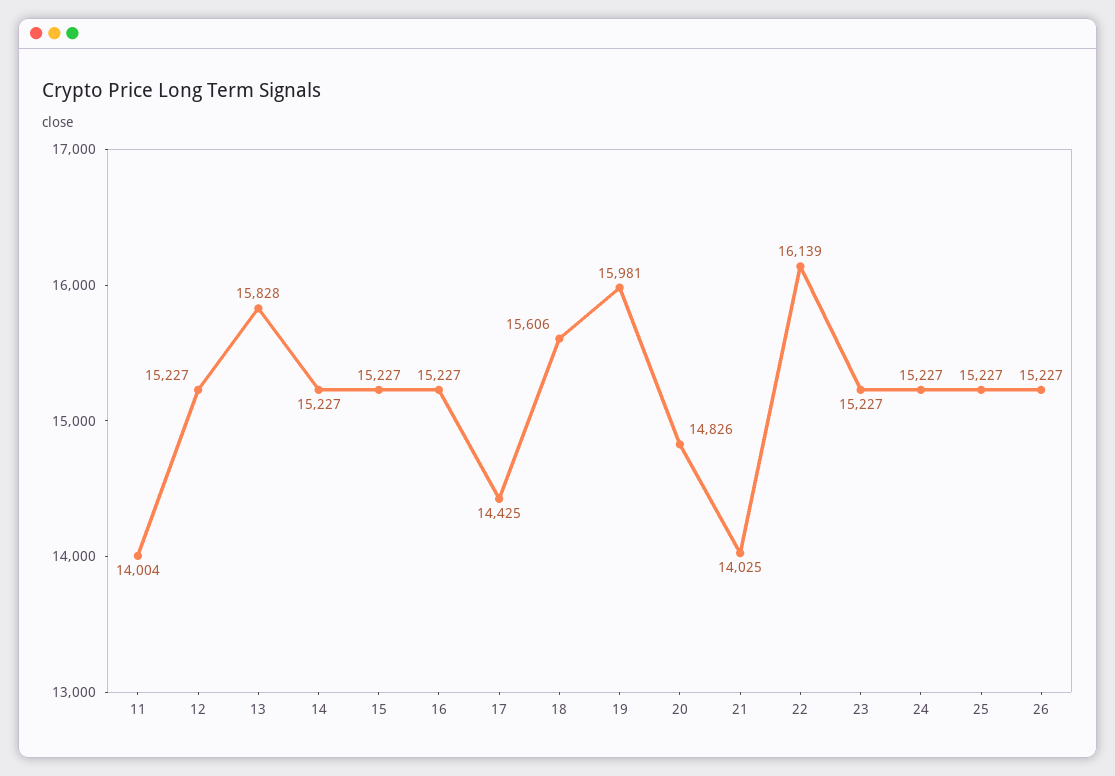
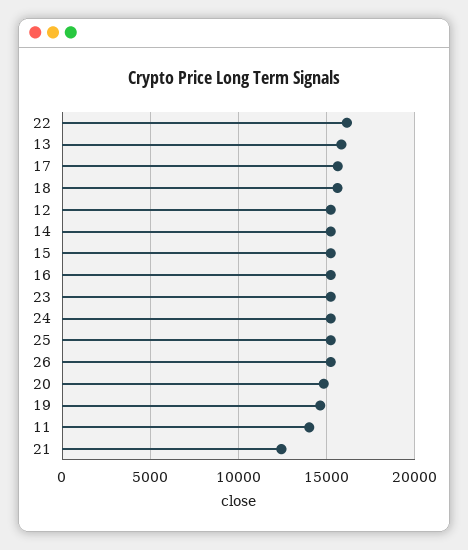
17: 14425 -> 15500
19: 15981 -> 14500
21: 14025 -> 12500

